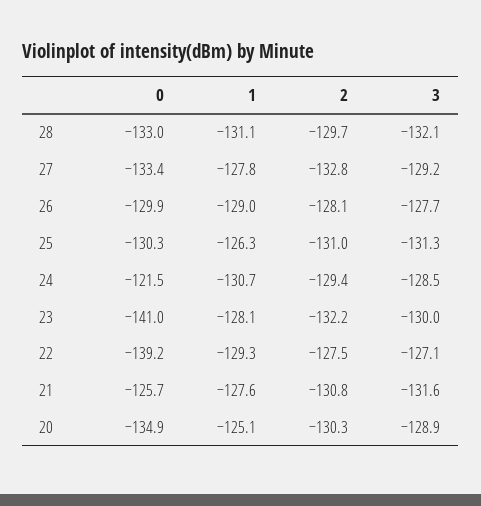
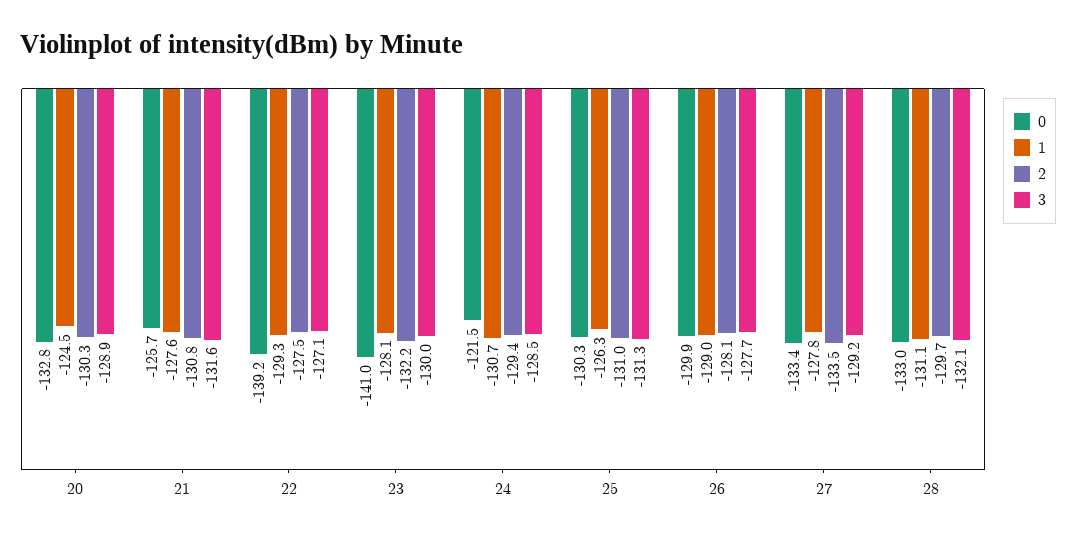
2, 27: -132.8 -> -133.5
0, 20: -134.9 -> -132.8
1, 20: -125.1 -> -124.5

